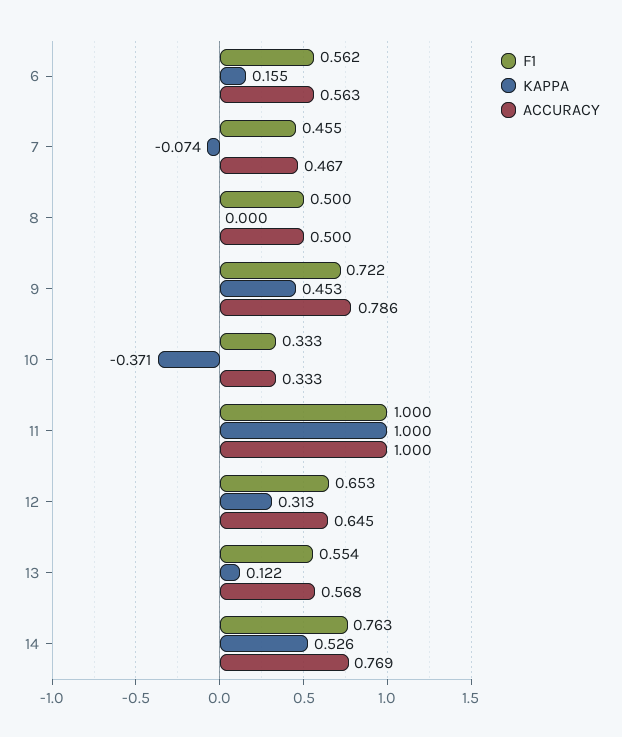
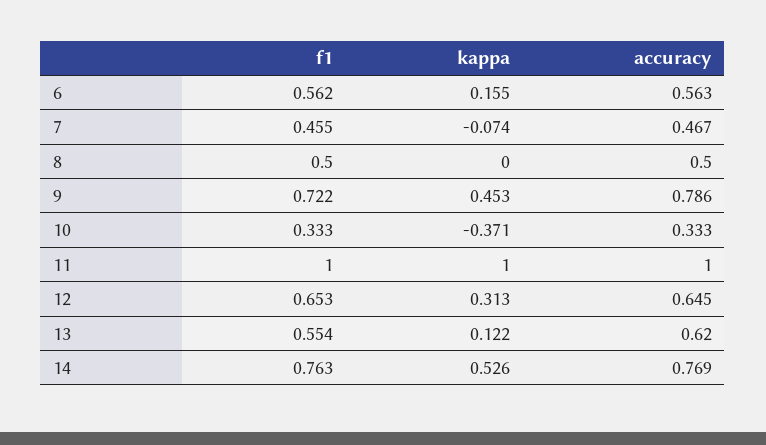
ACCURACY, 13: 0.568 -> 0.62

